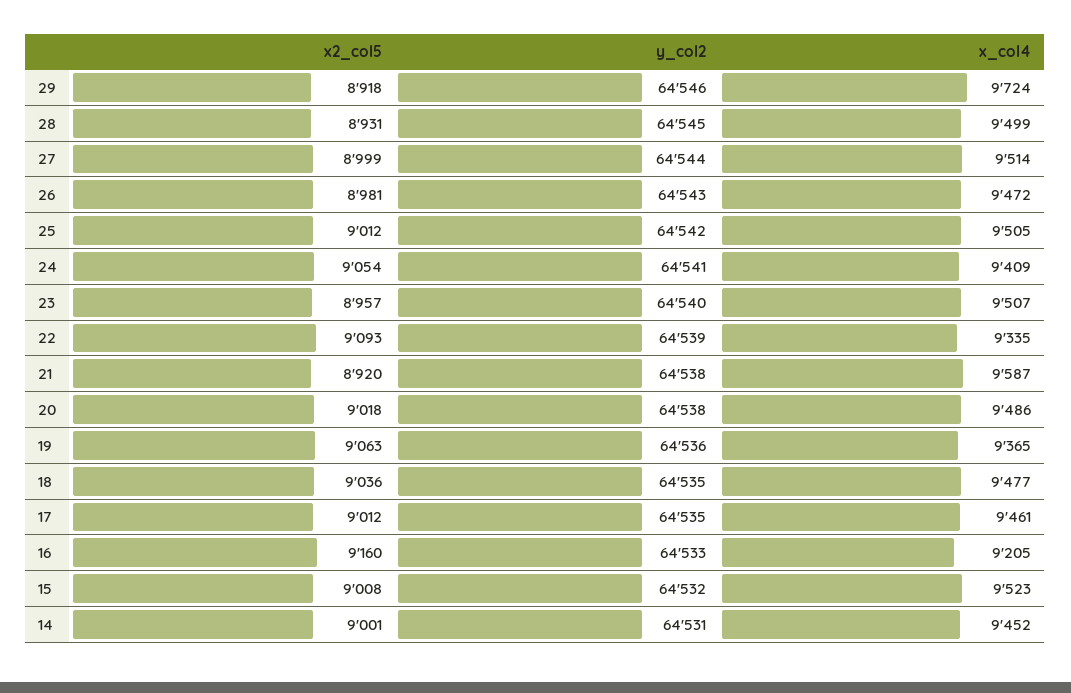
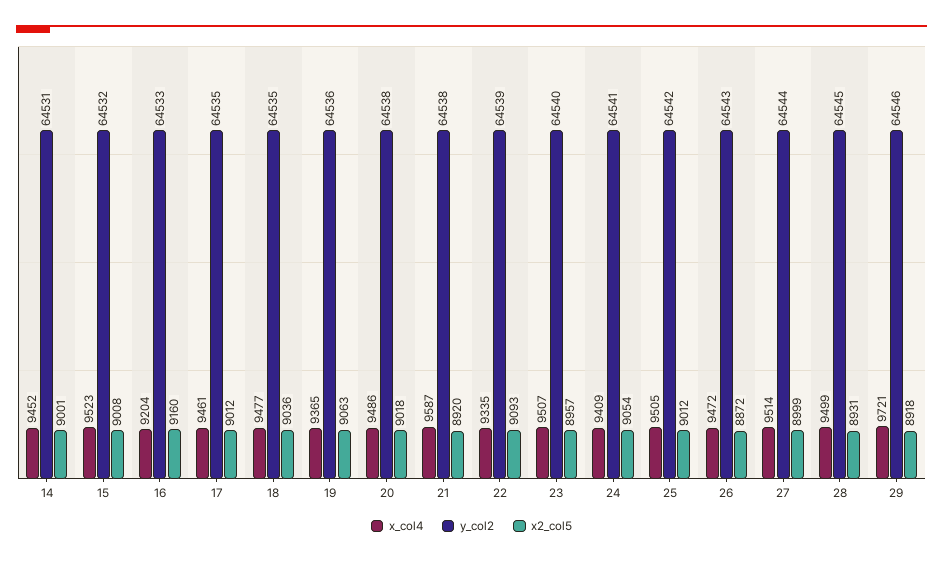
x_col4, 29: 9724 -> 9721
x2_col5, 26: 8981 -> 8872
x_col4, 16: 9205 -> 9204

